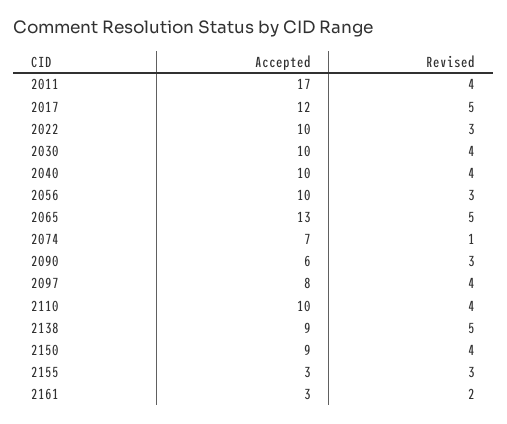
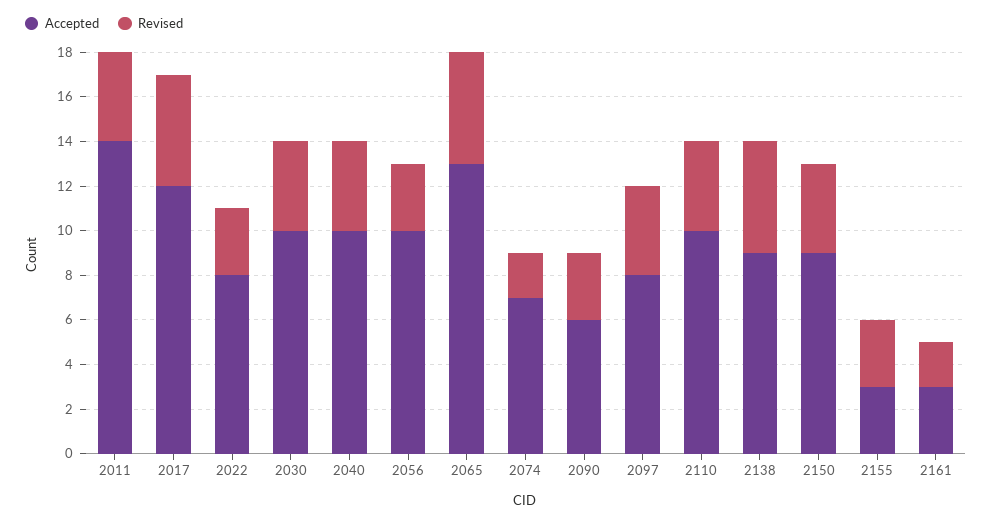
Accepted, 2011: 17 -> 14
Accepted, 2022: 10 -> 8
Revised, 2074: 1 -> 2

